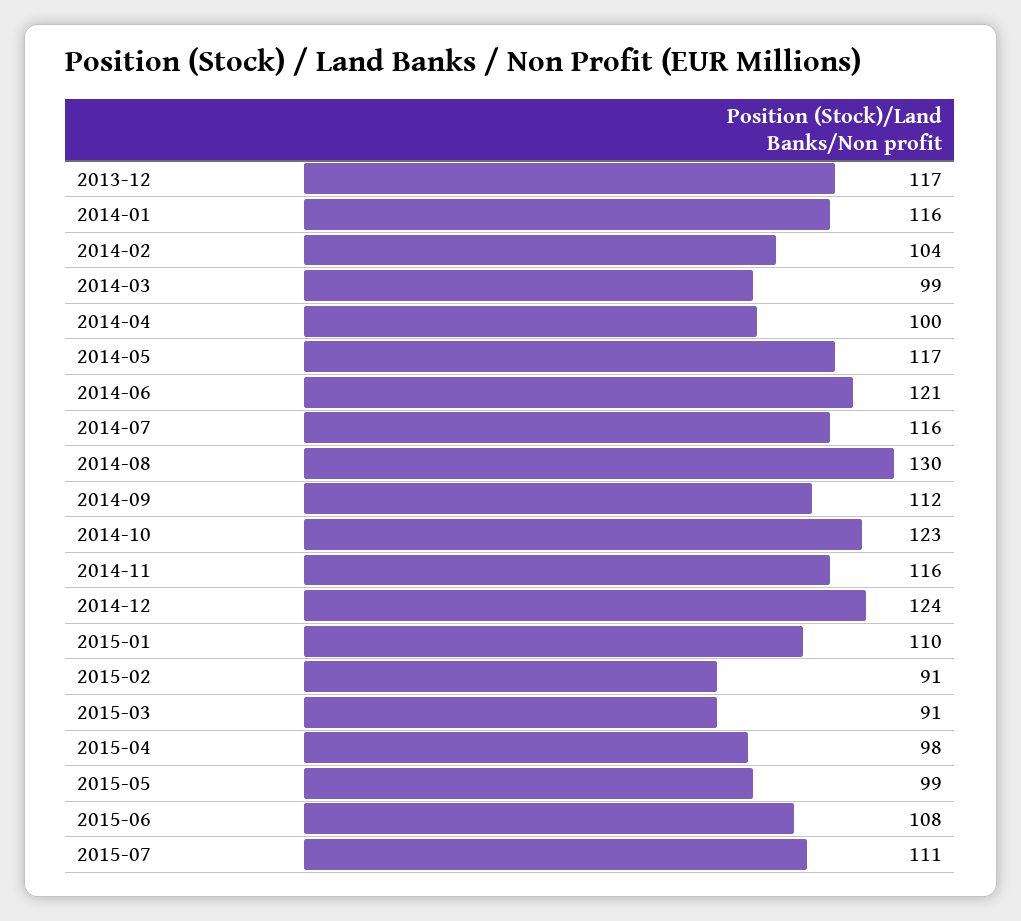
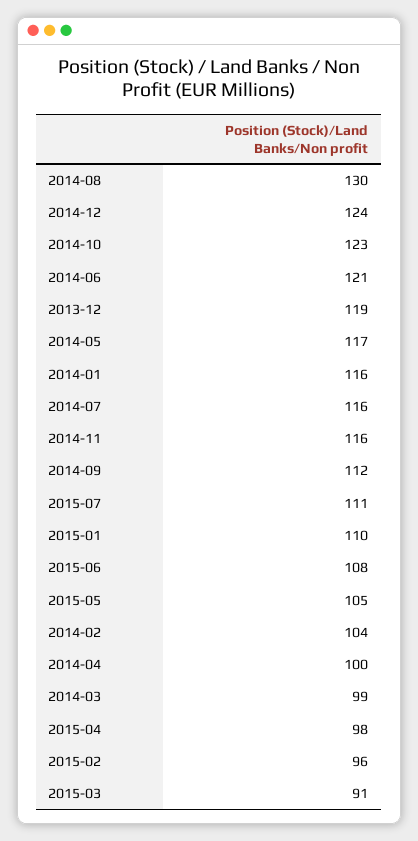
2013-12: 117 -> 119
2015-02: 91 -> 96
2015-05: 99 -> 105

